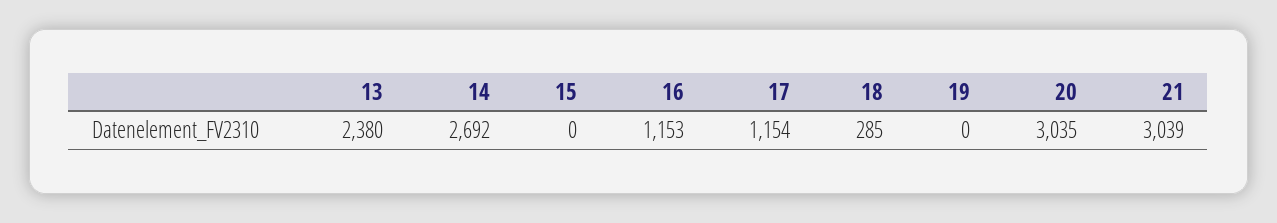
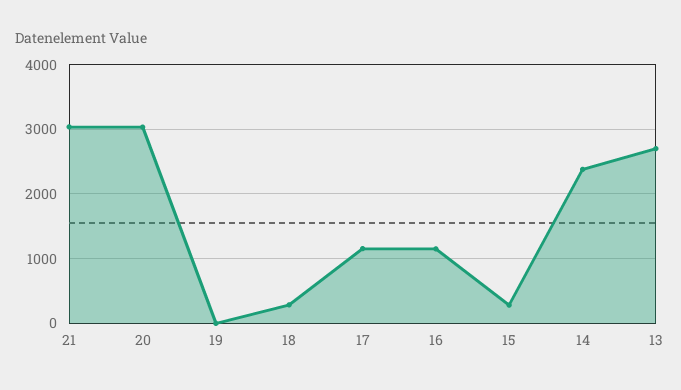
13: 2380 -> 2700
14: 2692 -> 2400
15: 0 -> 300

